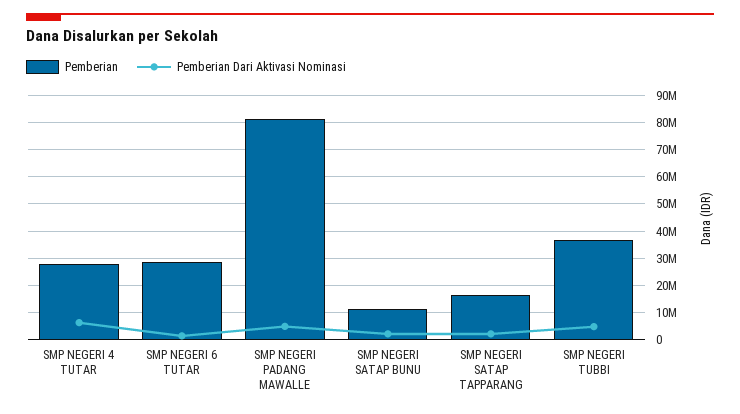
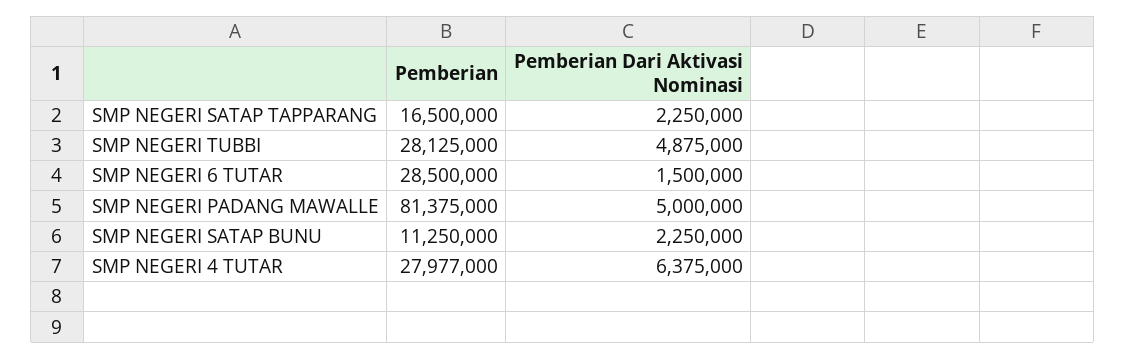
Pemberian, SMP NEGERI TUBBI: 37500000 -> 28125000

